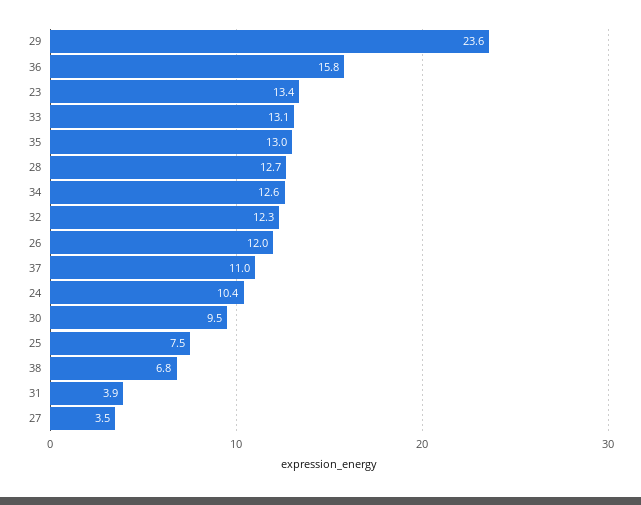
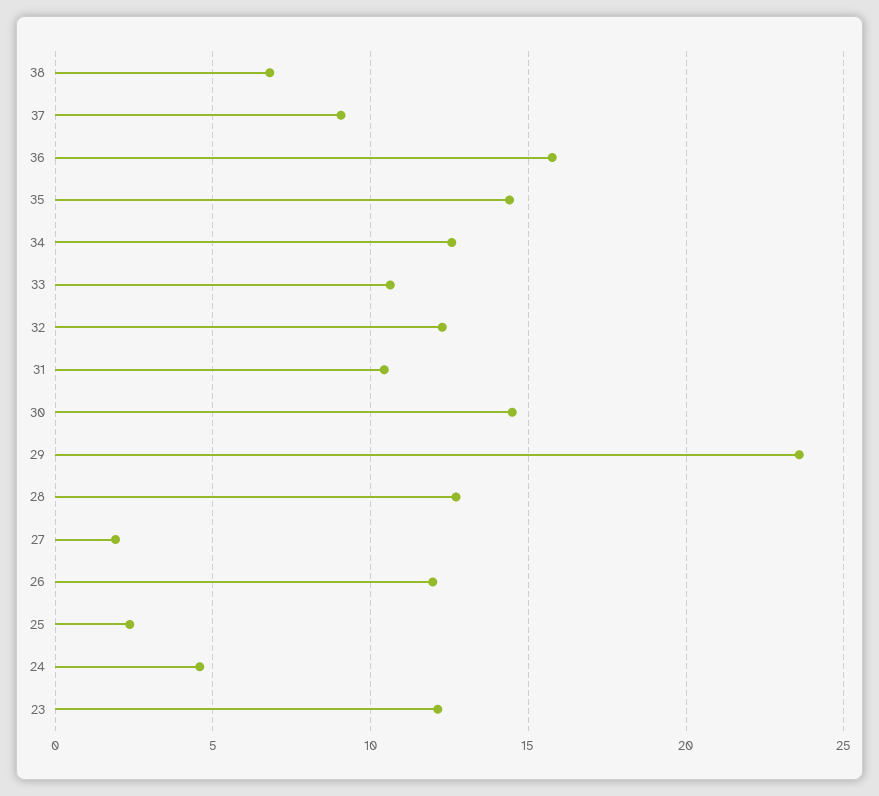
23: 13.4 -> 12
33: 13.1 -> 10.5
35: 13 -> 14.5
37: 11 -> 9
24: 10.4 -> 4.5
30: 9.5 -> 14.5
25: 7.5 -> 2.5
31: 3.9 -> 10.5
27: 3.5 -> 2

